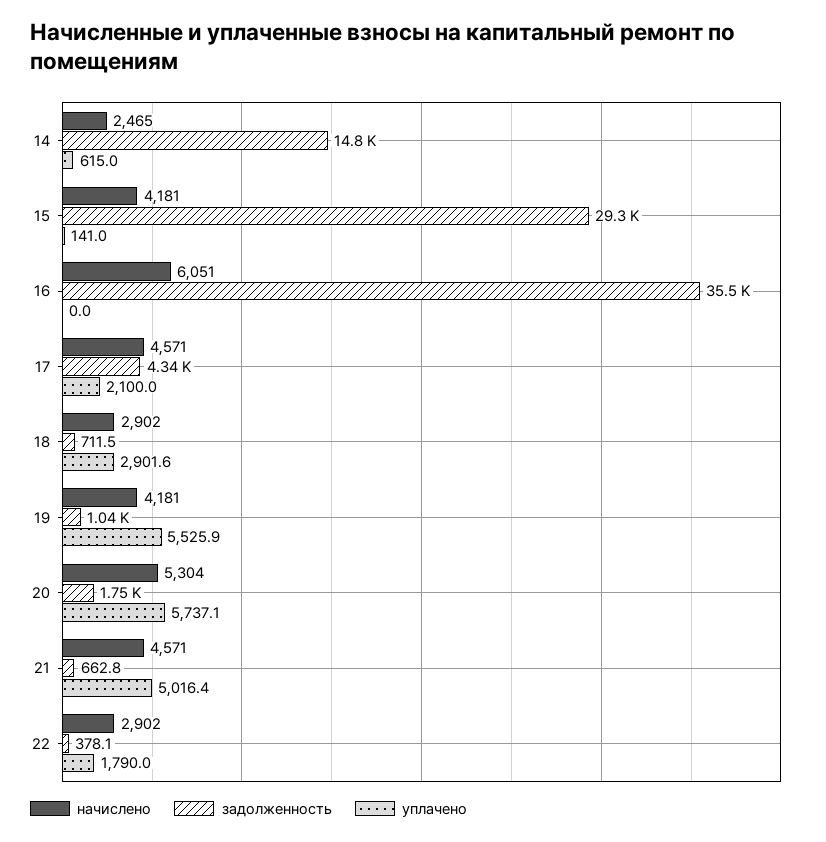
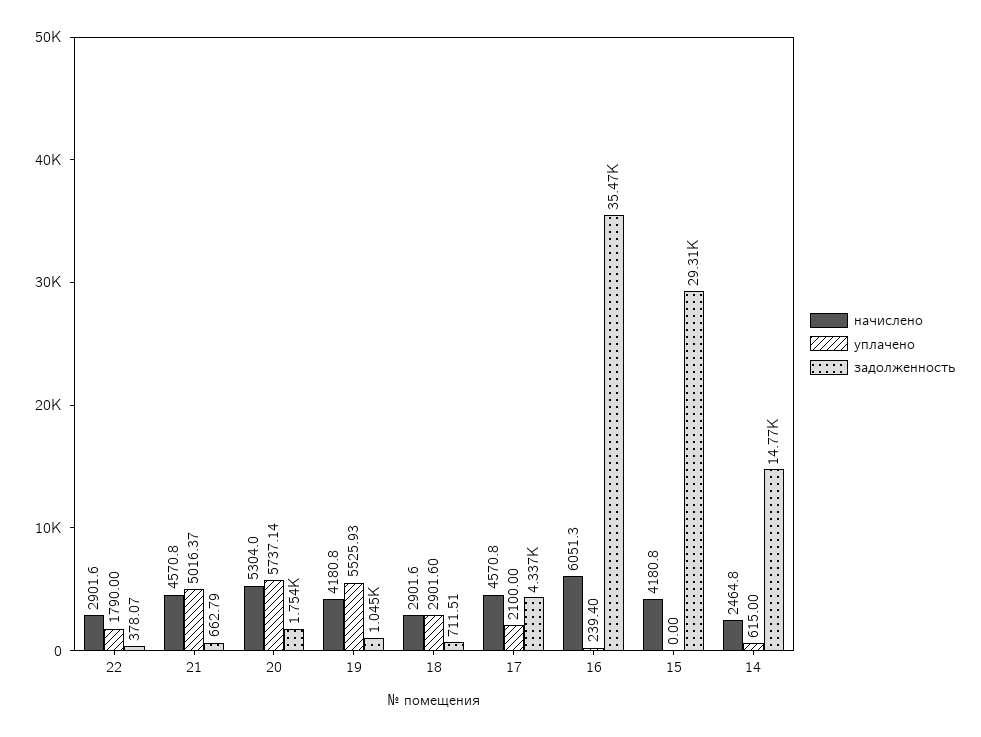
уплачено, 15: 141 -> 0
уплачено, 16: 0 -> 239.4

